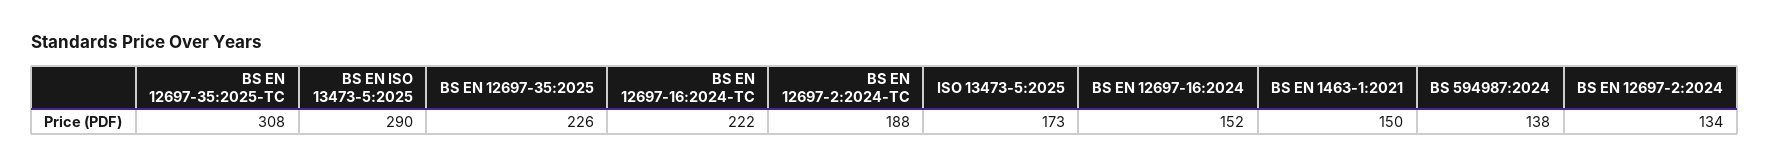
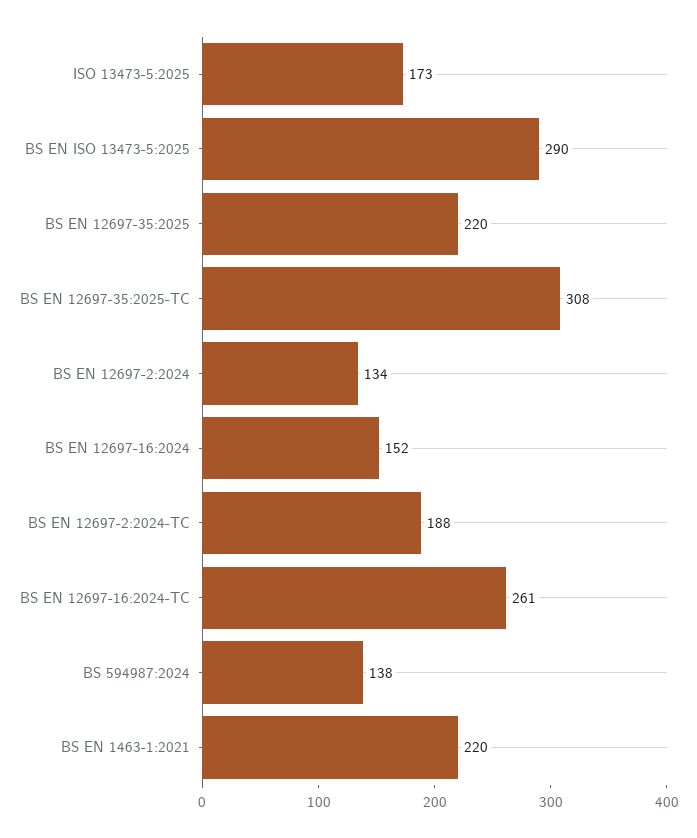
BS EN 12697-35:2025: 226 -> 220
BS EN 12697-16:2024-TC: 222 -> 261
BS EN 1463-1:2021: 150 -> 220

